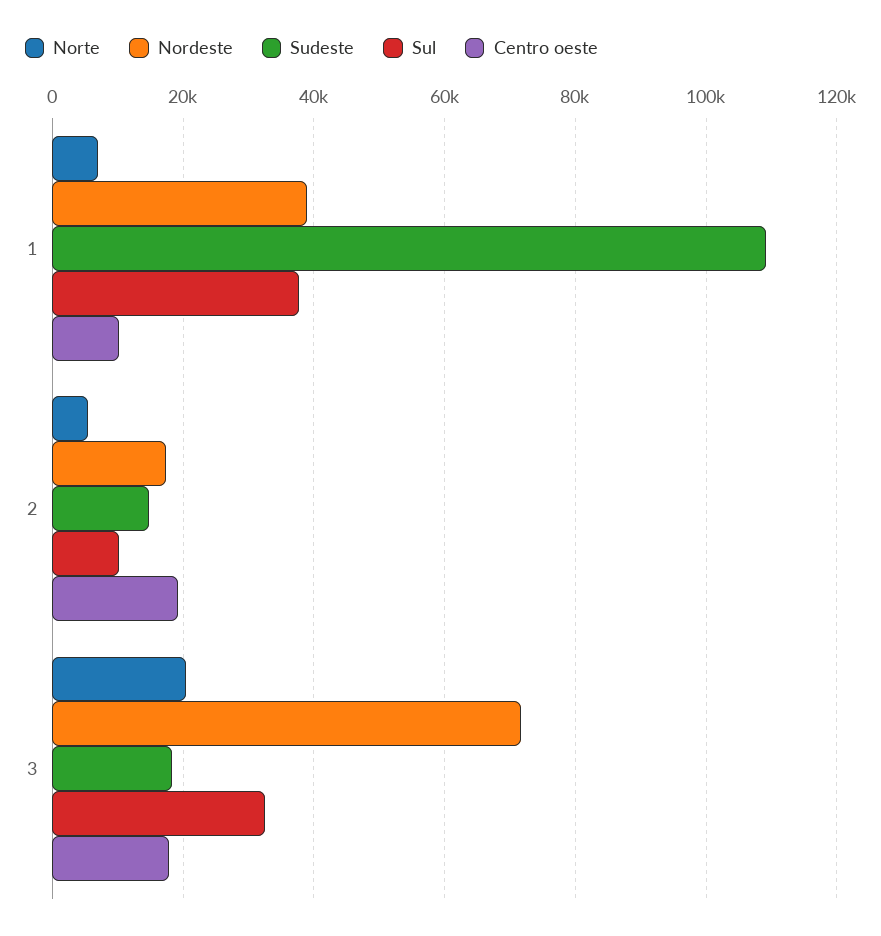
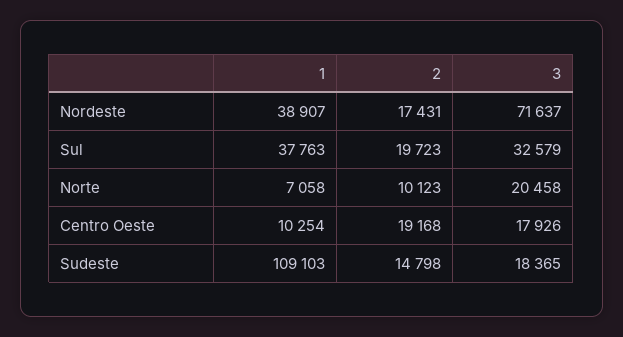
Norte, 2: 6000 -> 10123
Sul, 2: 10000 -> 19723

